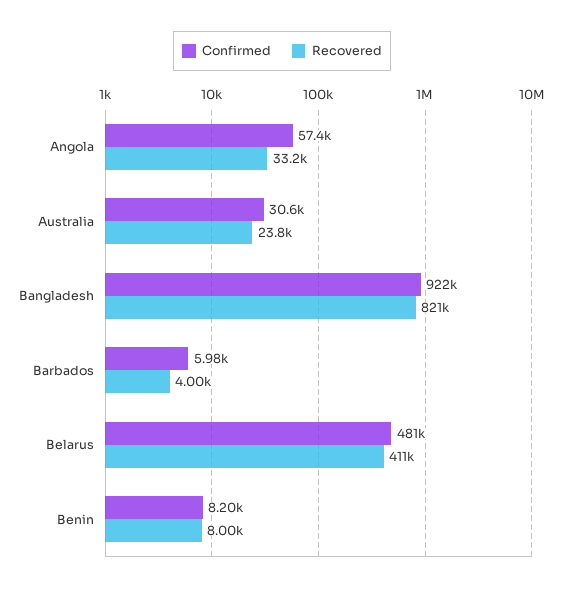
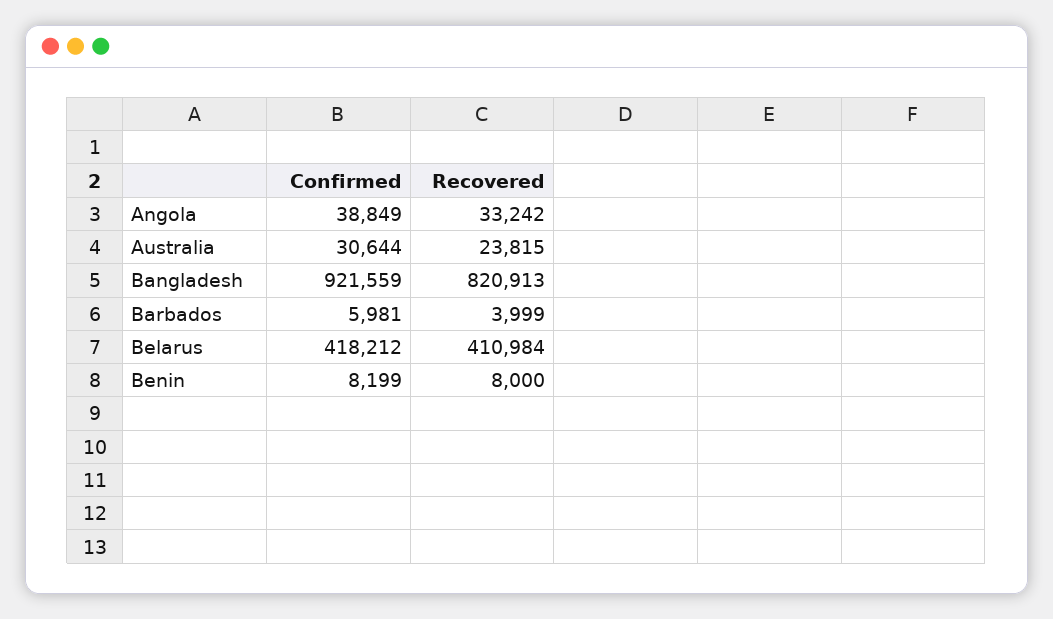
Confirmed, Angola: 57400 -> 38849
Confirmed, Belarus: 481000 -> 418212

